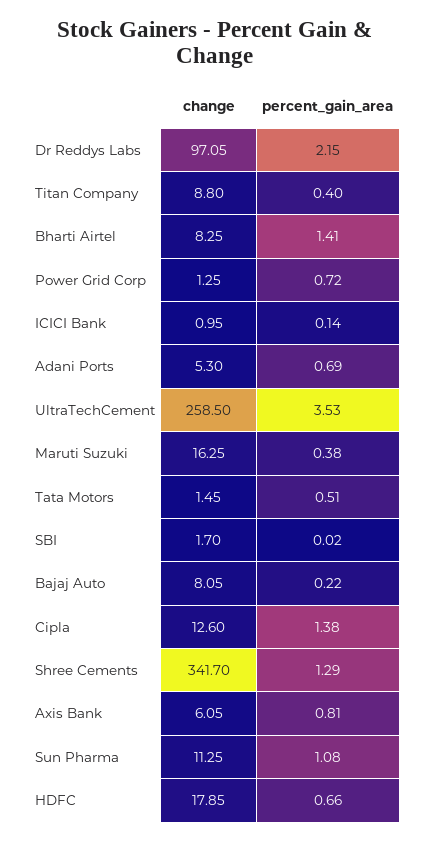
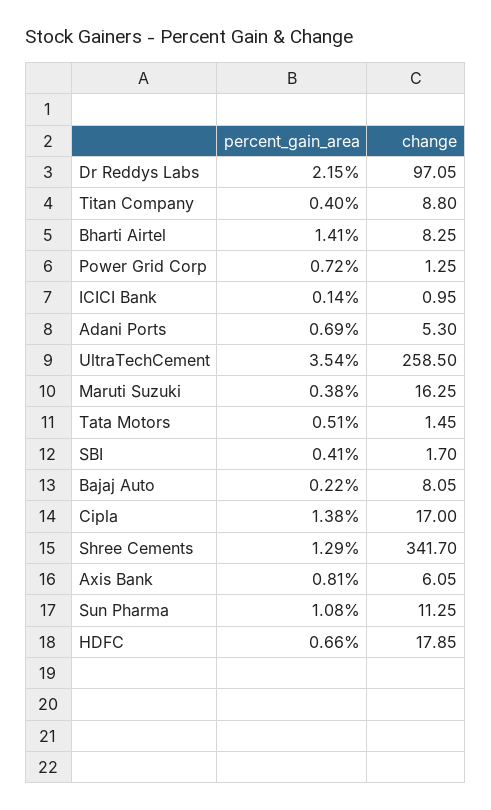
percent_gain_area, UltraTechCement: 3.53 -> 3.54
percent_gain_area, SBI: 0.02 -> 0.41
change, Cipla: 12.6 -> 17

